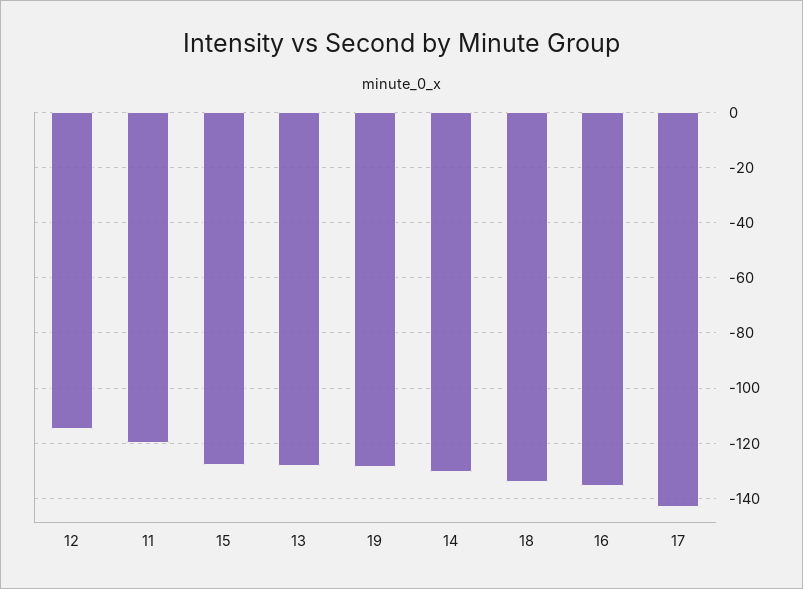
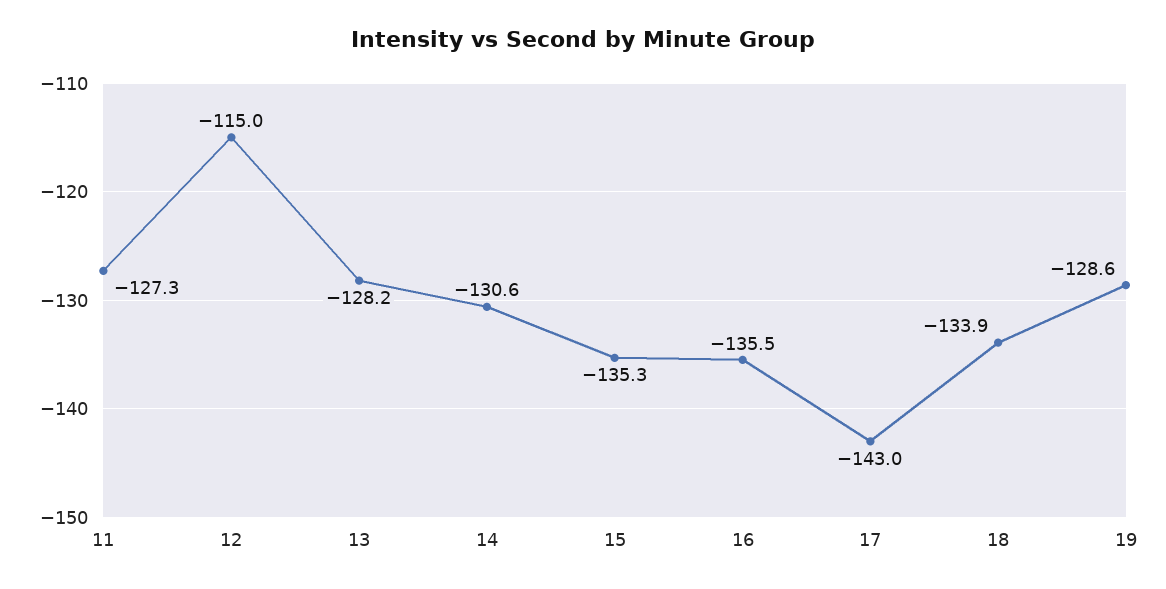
11: -120 -> -127.3
15: -127.5 -> -135.3

